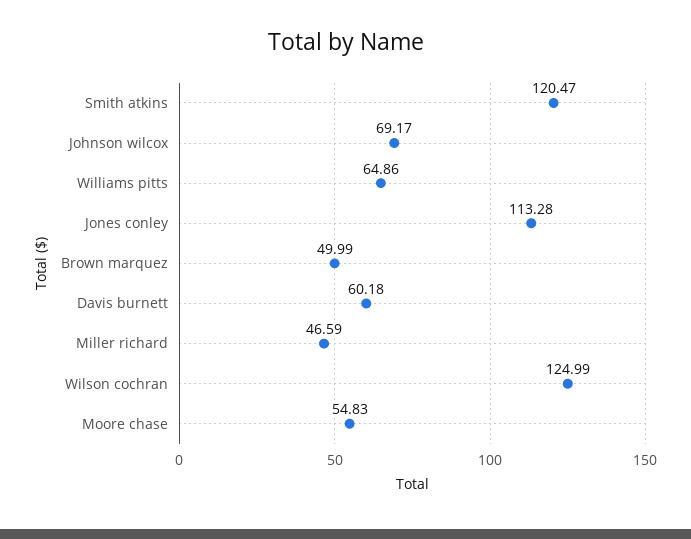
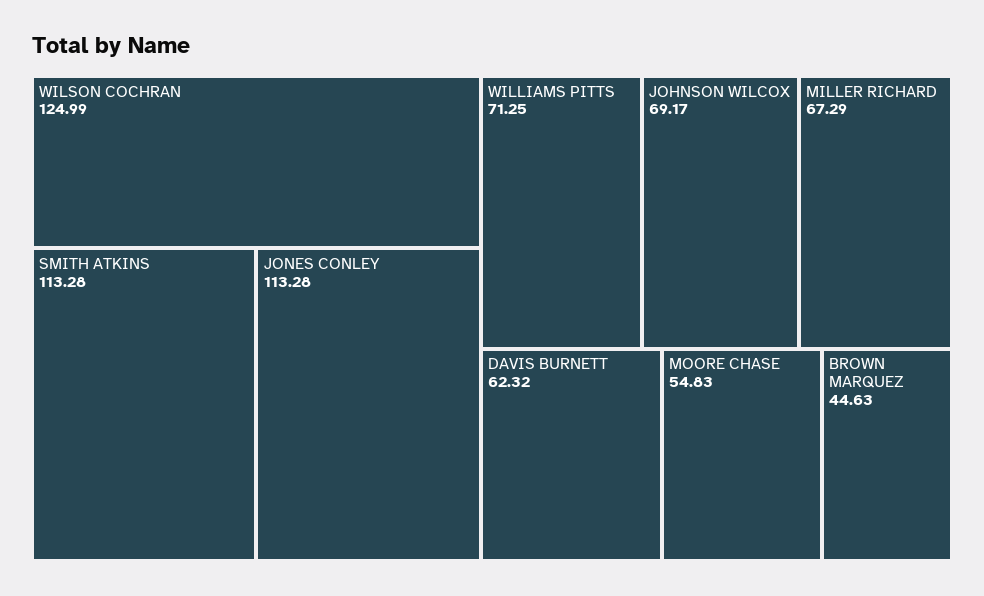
Smith atkins: 120.47 -> 113.28
Williams pitts: 64.86 -> 71.25
Brown marquez: 49.99 -> 44.63
Davis burnett: 60.18 -> 62.32
Miller richard: 46.59 -> 67.29

